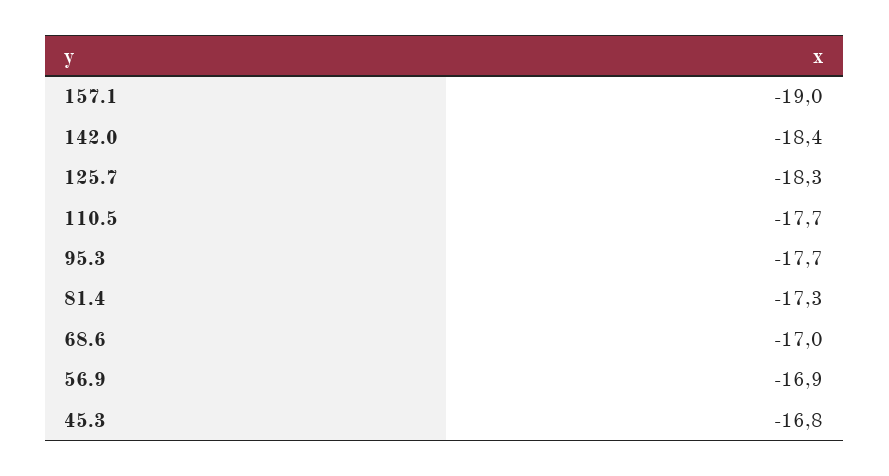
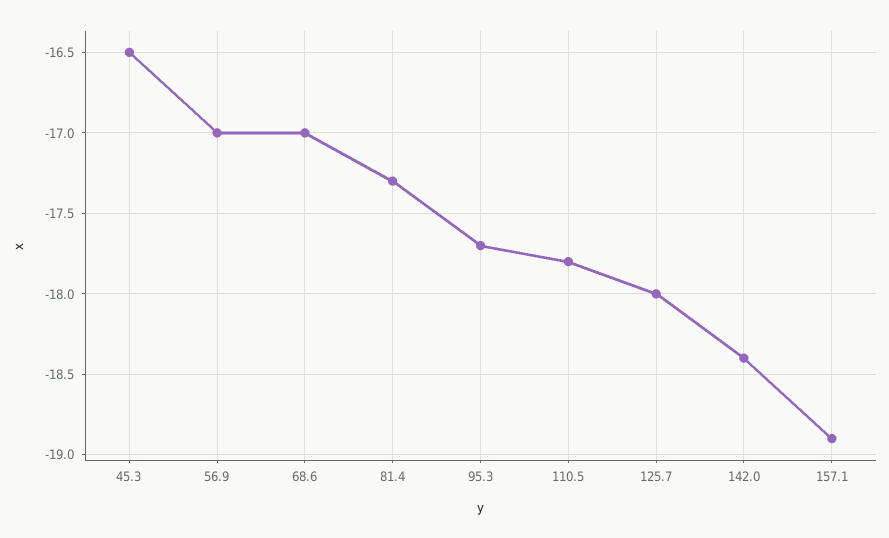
157.1: -19 -> -18.9
125.7: -18.3 -> -18
110.5: -17.7 -> -17.8
56.9: -16.9 -> -17
45.3: -16.8 -> -16.5

